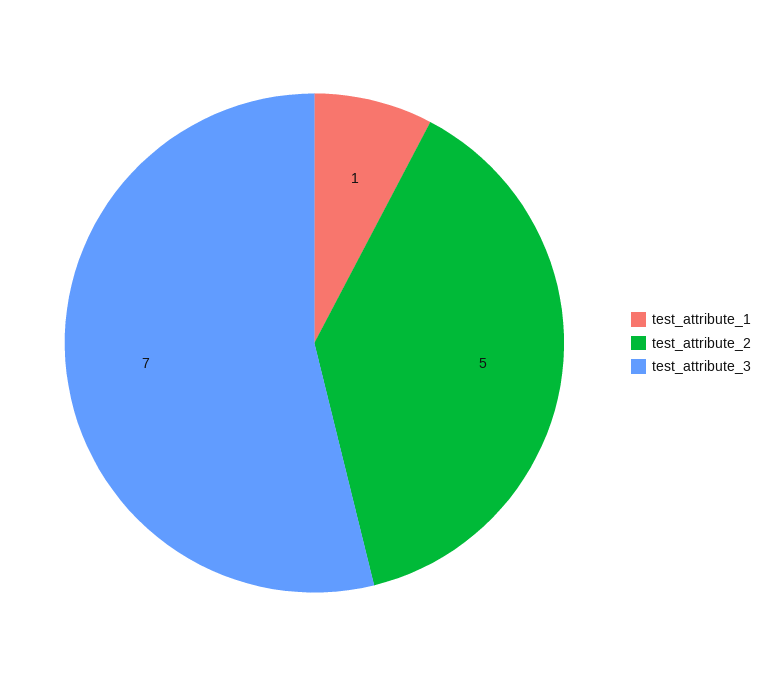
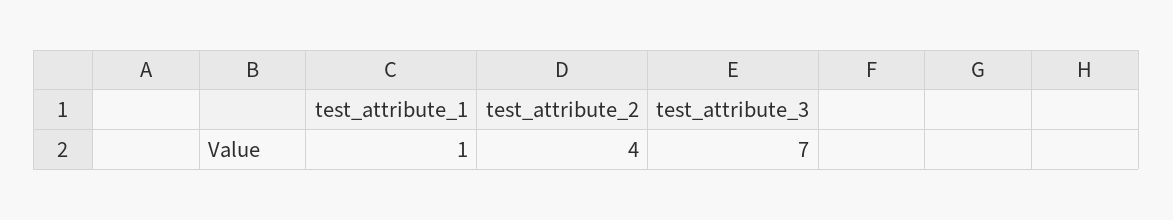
test_attribute_2: 5 -> 4

